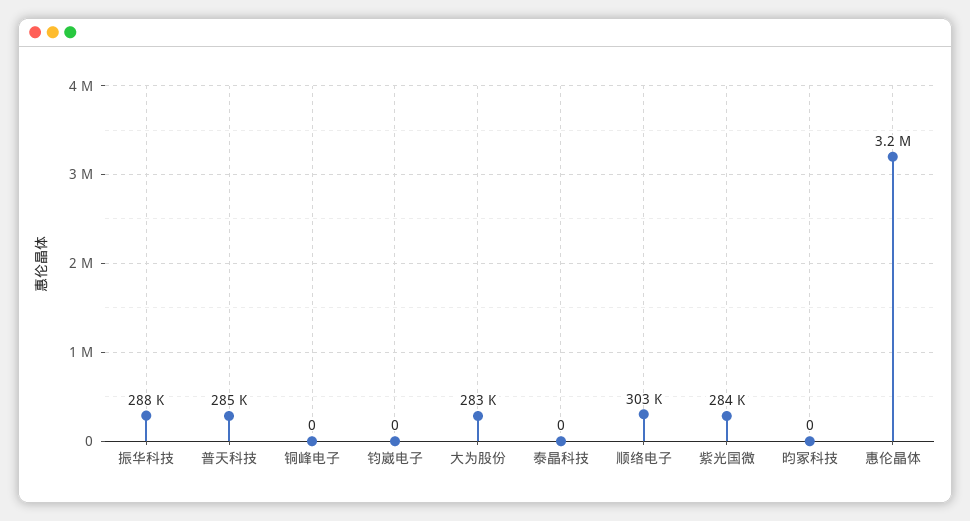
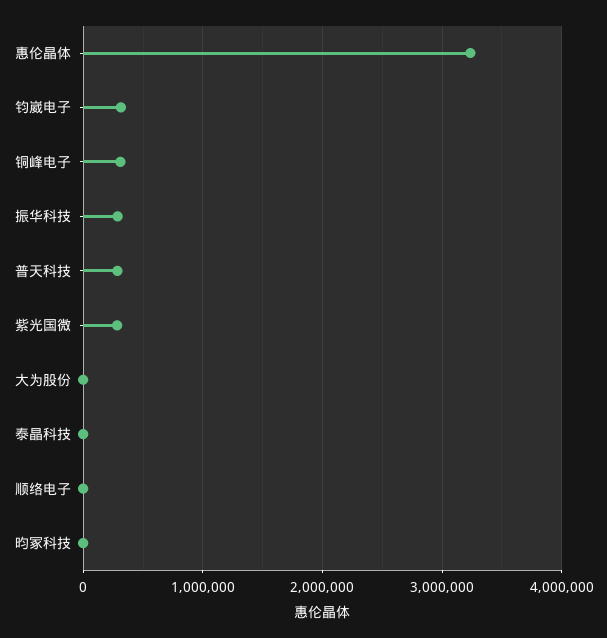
铜峰电子: 0 -> 300000
钧崴电子: 0 -> 300000
大为股份: 283000 -> 0
顺络电子: 303000 -> 0

